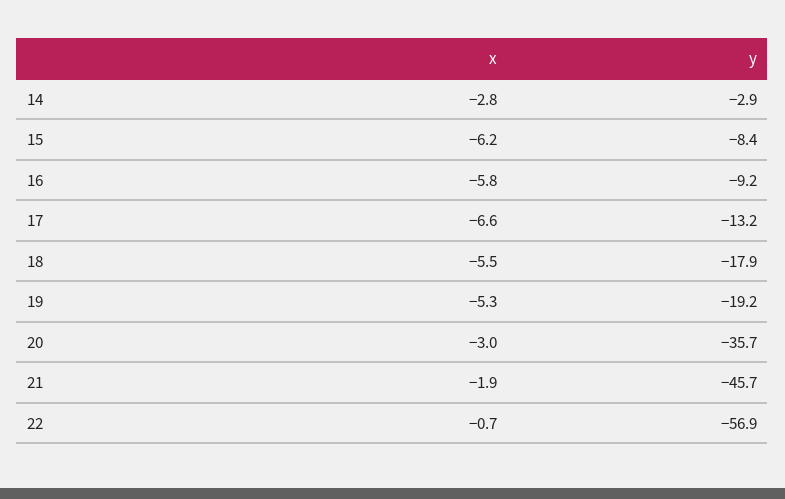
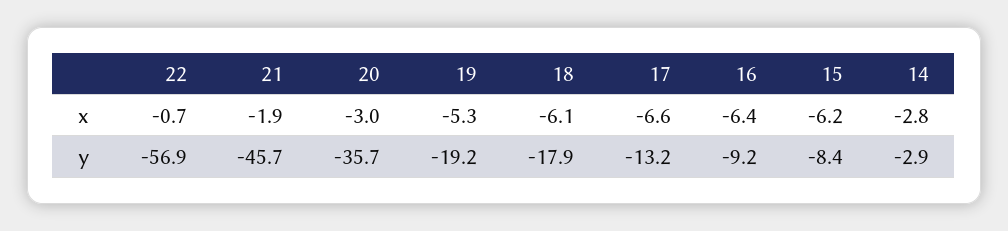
x, 16: -5.8 -> -6.4
x, 18: -5.5 -> -6.1

